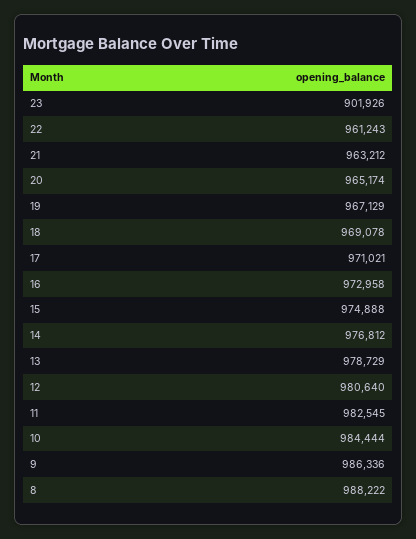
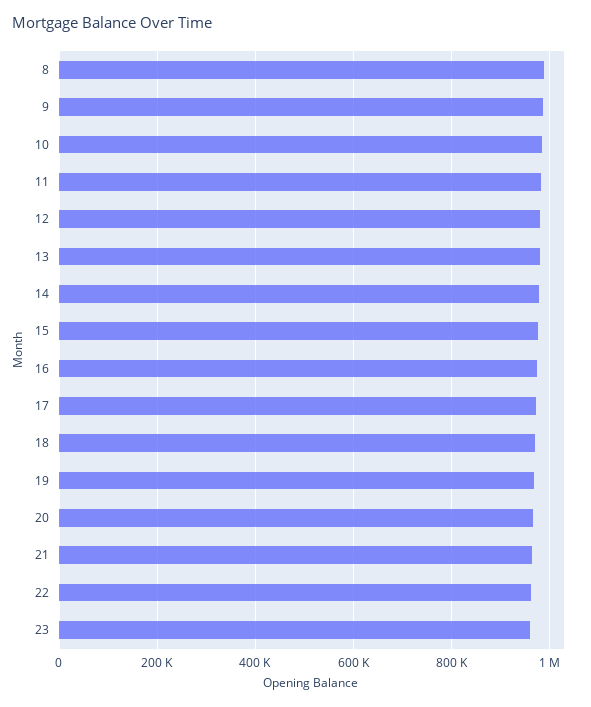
23: 901926 -> 960000

